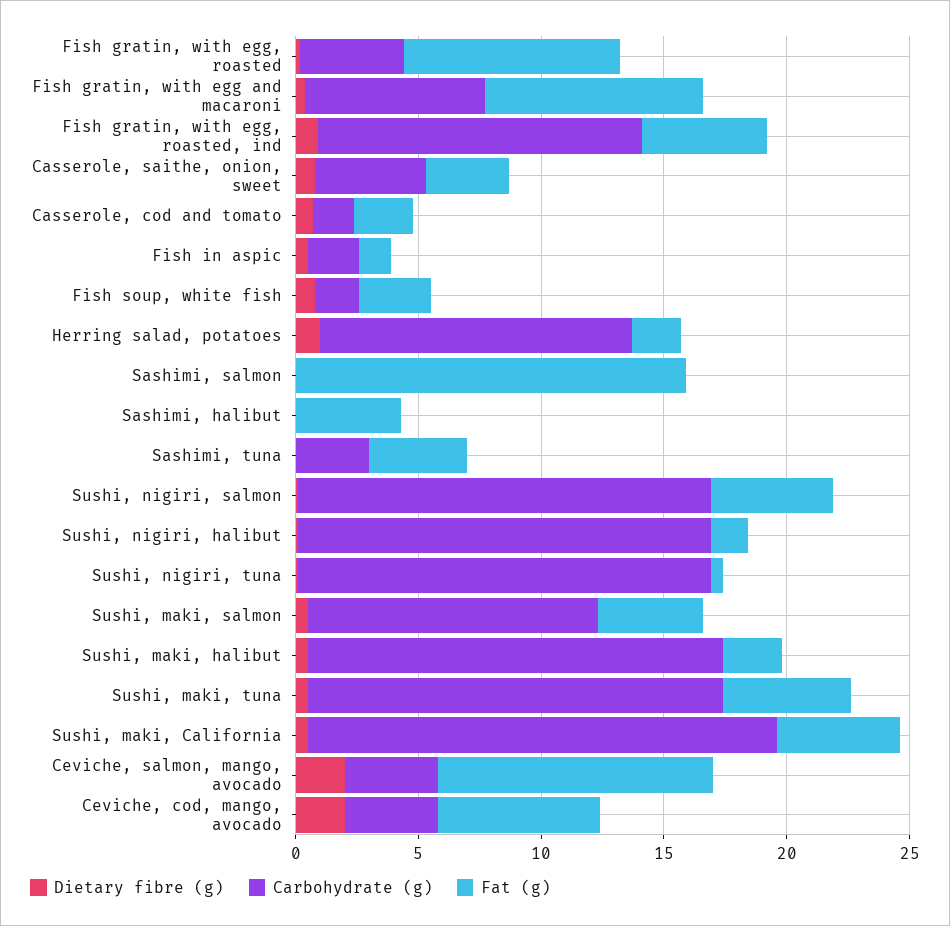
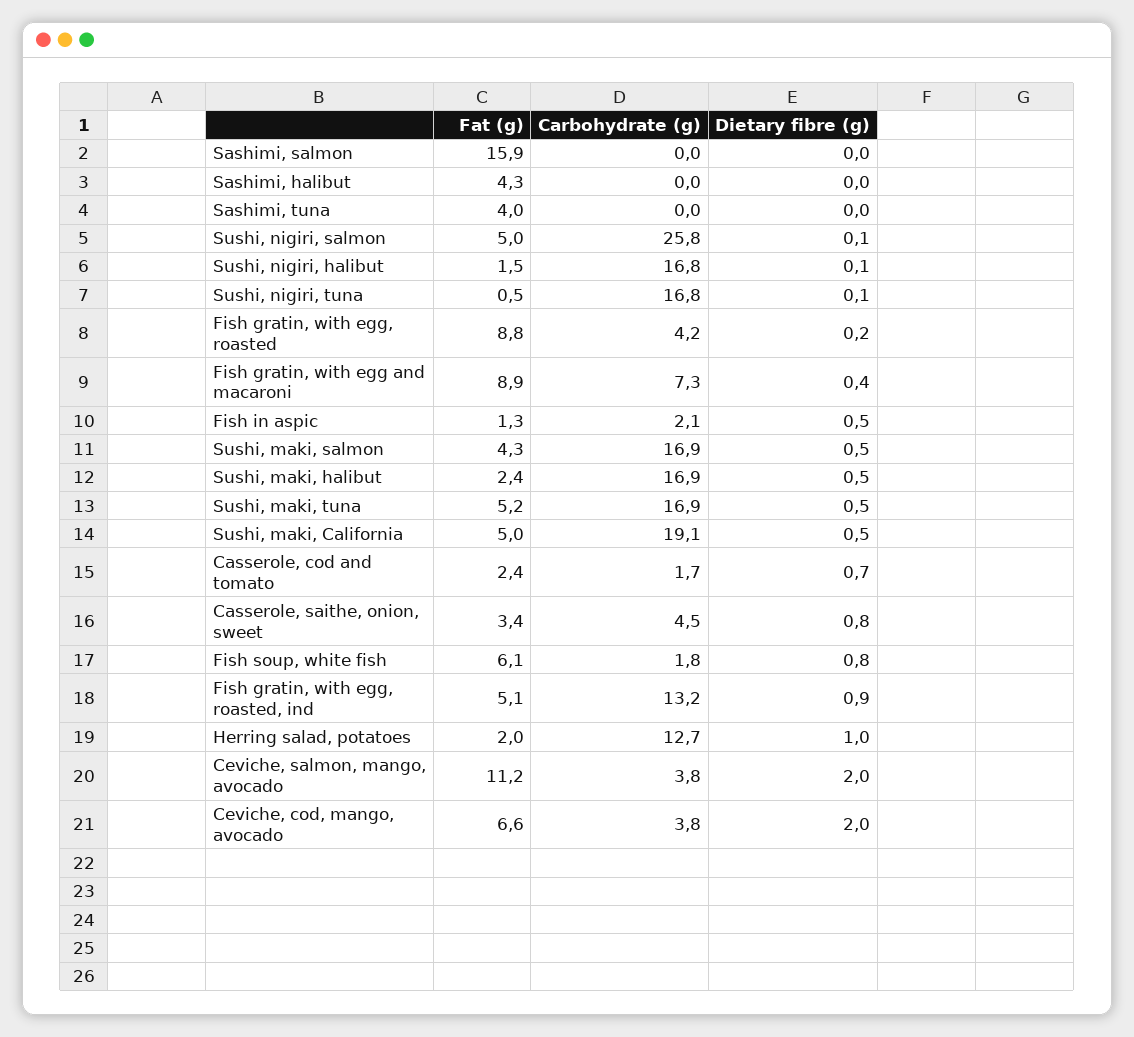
Fat (g), Fish soup, white fish: 3 -> 6.1
Carbohydrate (g), Sashimi, tuna: 3 -> 0
Carbohydrate (g), Sushi, nigiri, salmon: 17 -> 25.8
Carbohydrate (g), Sushi, maki, salmon: 12 -> 16.9

